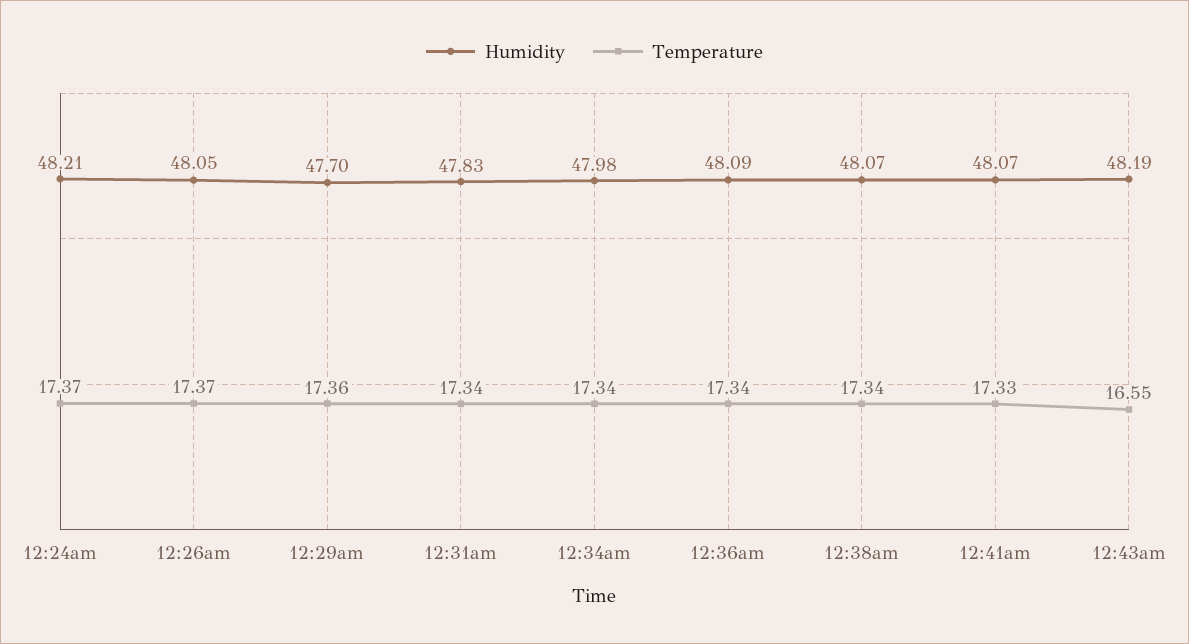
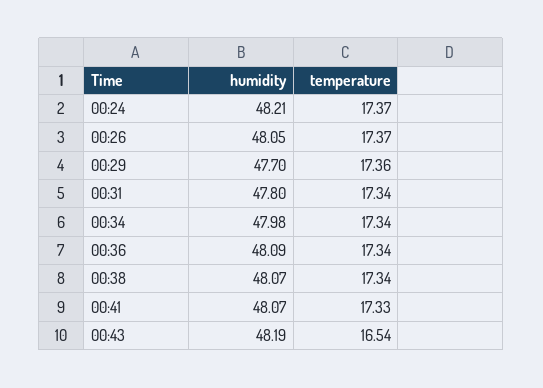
Humidity, 12:31am: 47.83 -> 47.8
Temperature, 12:43am: 16.55 -> 16.54

